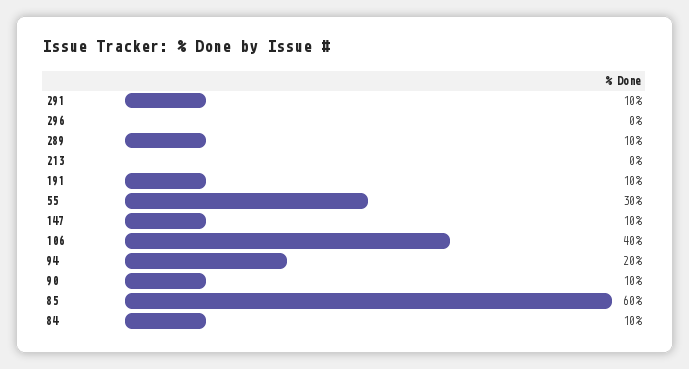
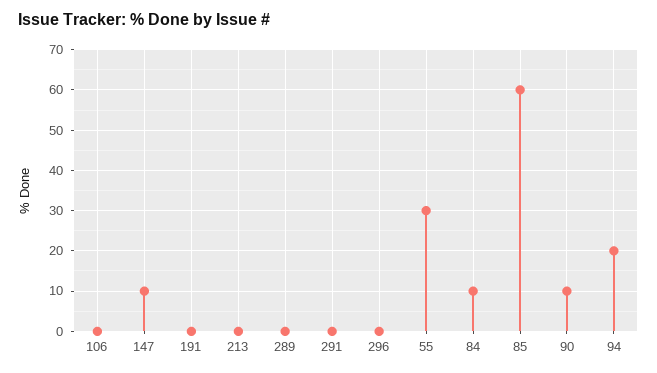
291: 10 -> 0
289: 10 -> 0
191: 10 -> 0
106: 40 -> 0

